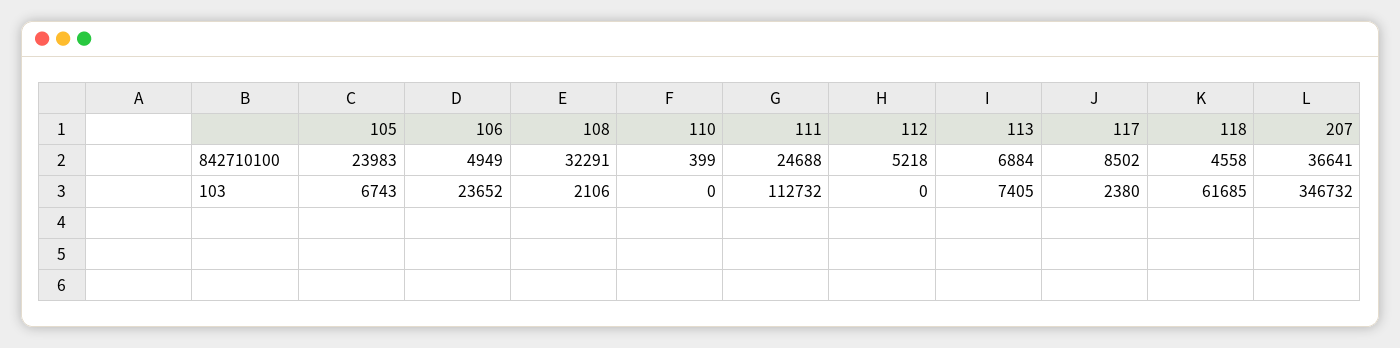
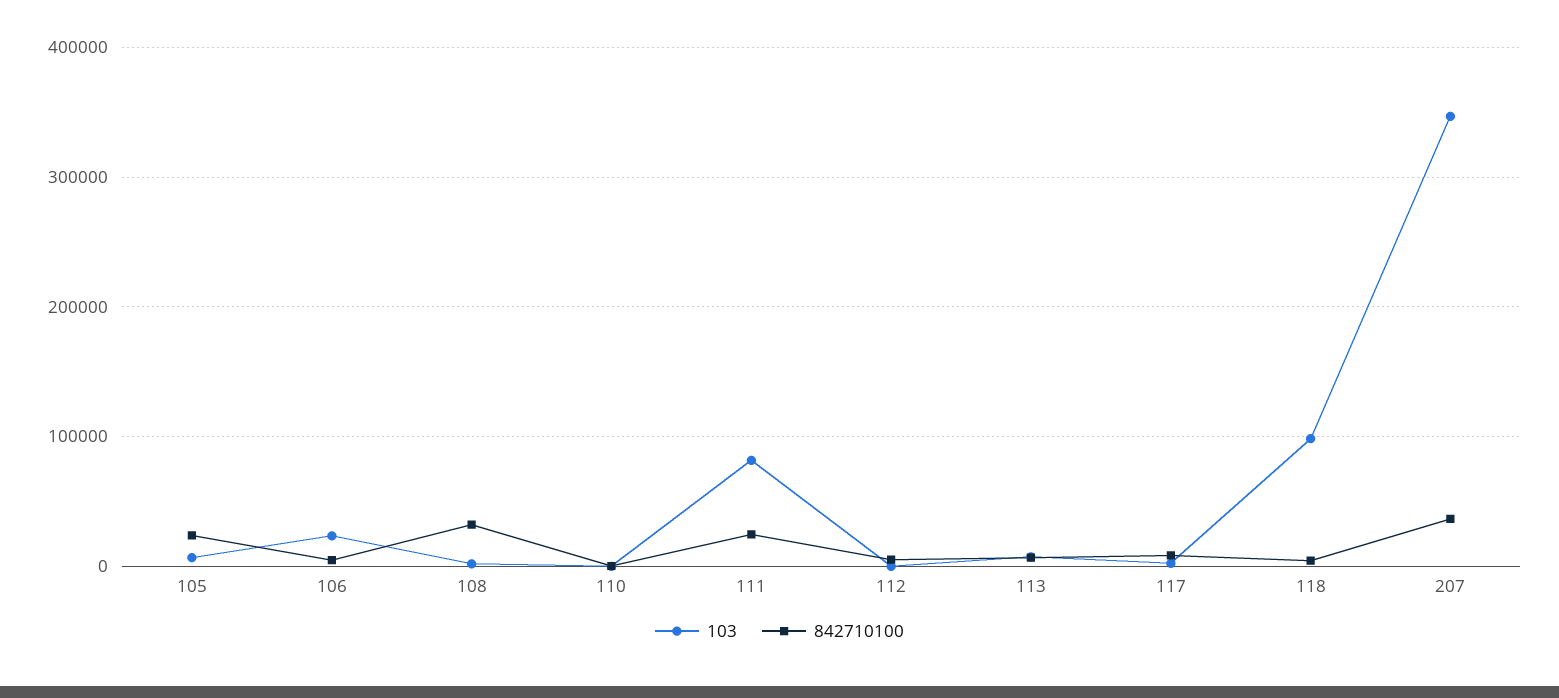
103, 111: 112732 -> 80000
103, 118: 61685 -> 100000

